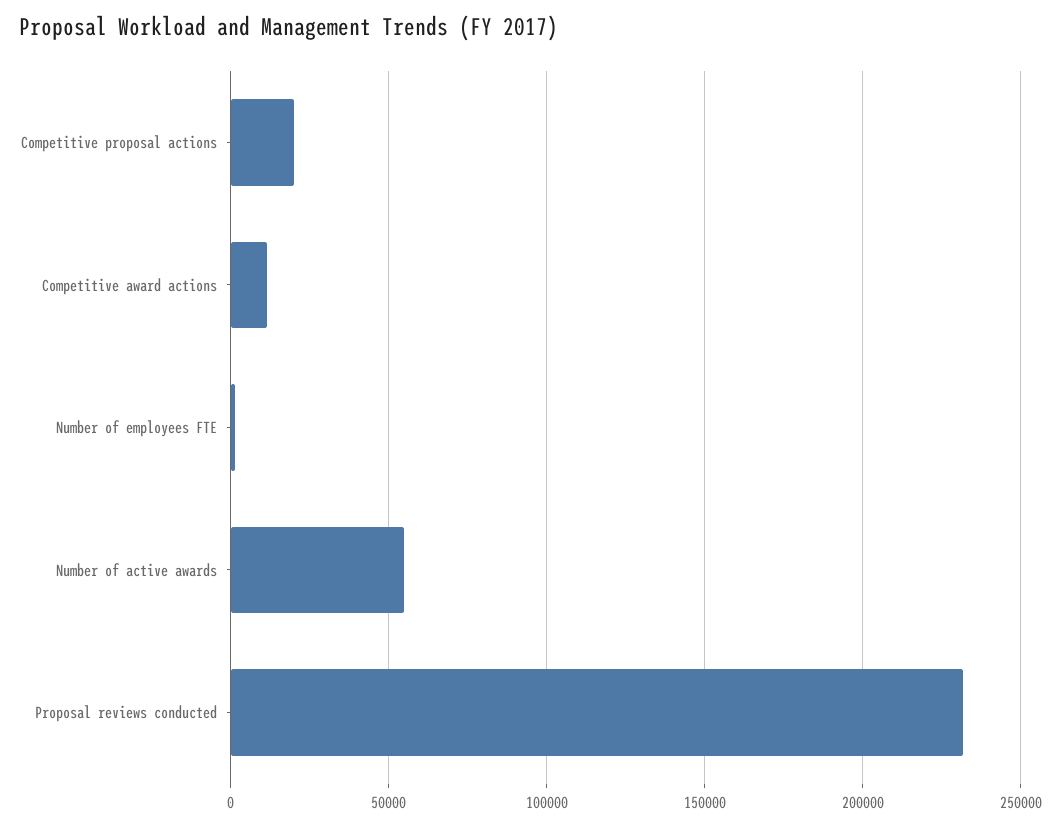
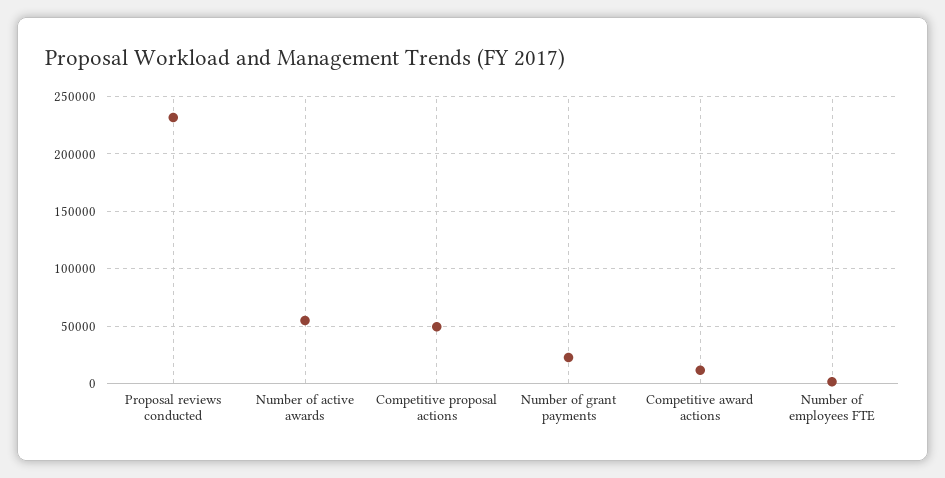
Competitive proposal actions: 20000 -> 50000
Number of grant payments: none -> 20000

